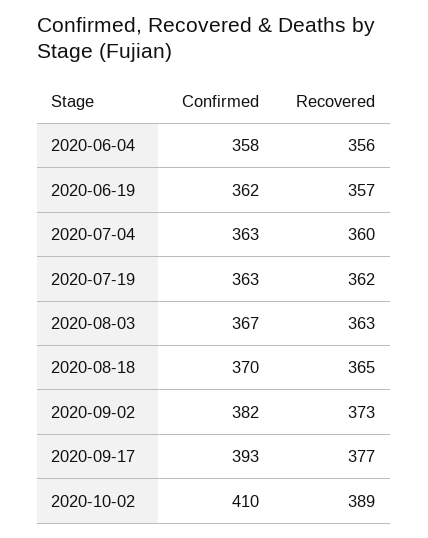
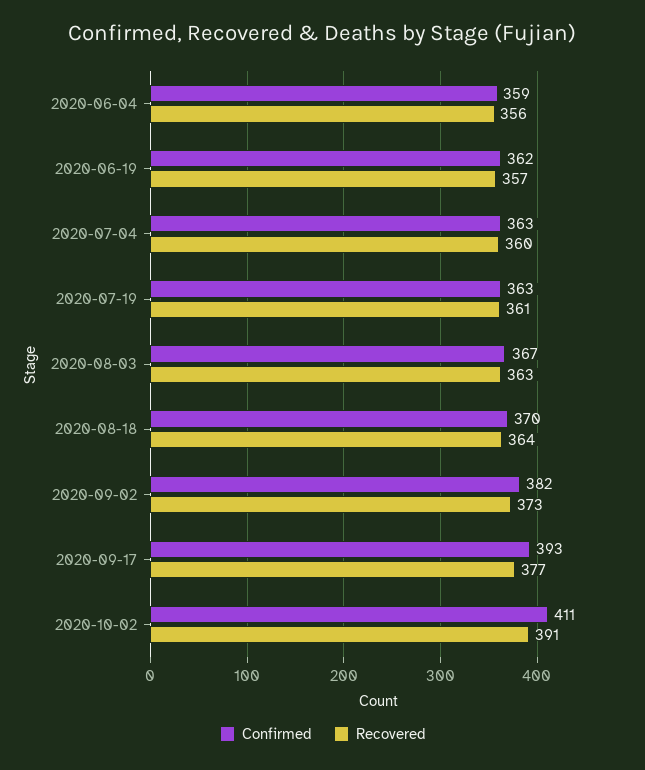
Confirmed, 2020-06-04: 358 -> 359
Recovered, 2020-07-19: 362 -> 361
Recovered, 2020-08-18: 365 -> 364
Confirmed, 2020-10-02: 410 -> 411
Recovered, 2020-10-02: 389 -> 391

